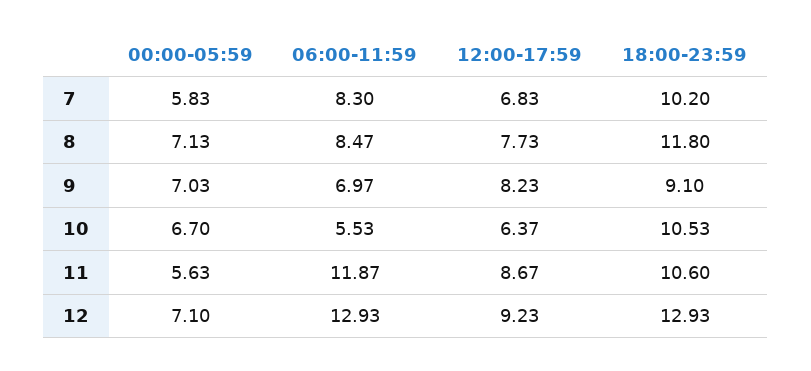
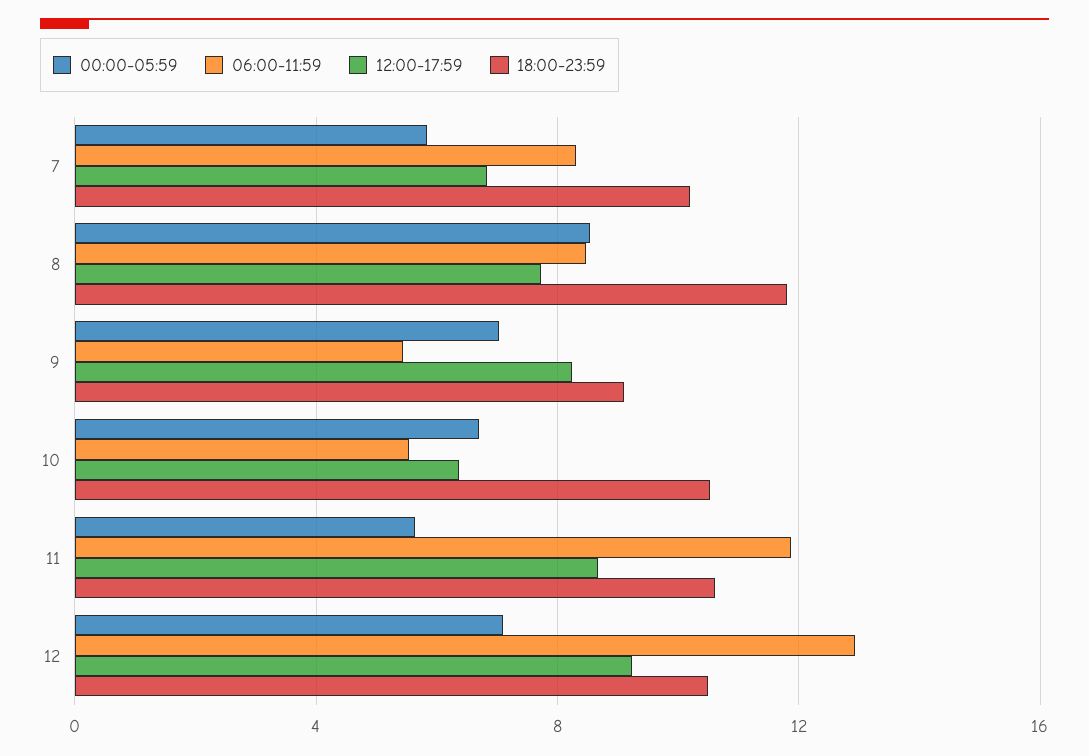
00:00-05:59, 8: 7.13 -> 8.5
06:00-11:59, 9: 6.97 -> 5.5
18:00-23:59, 12: 12.93 -> 10.5

